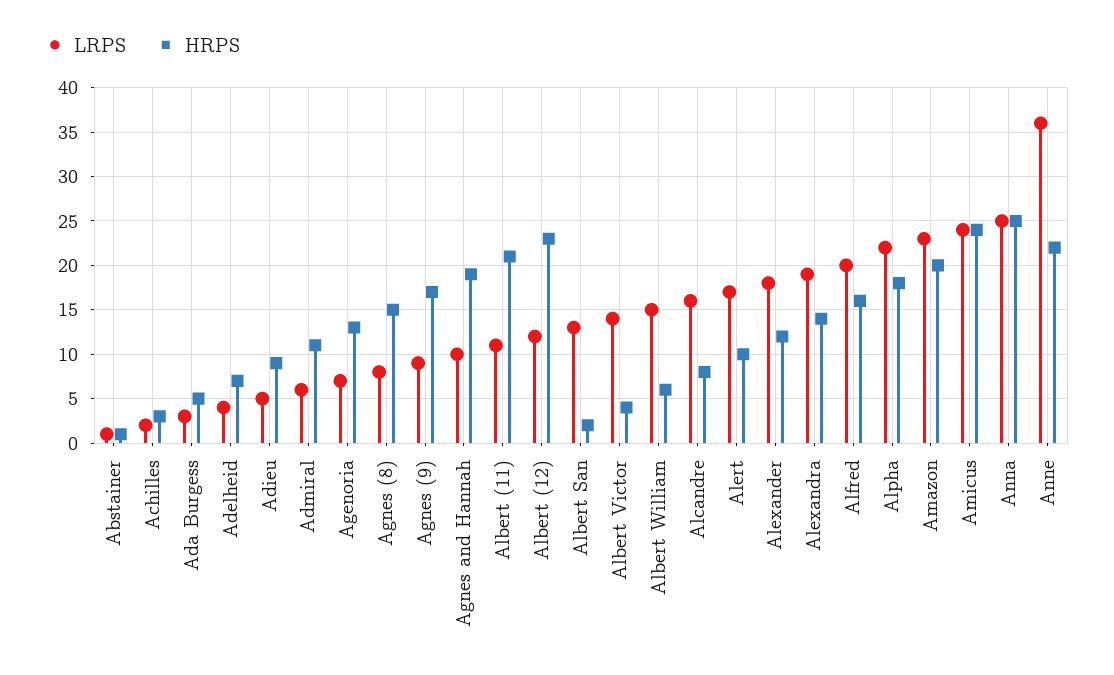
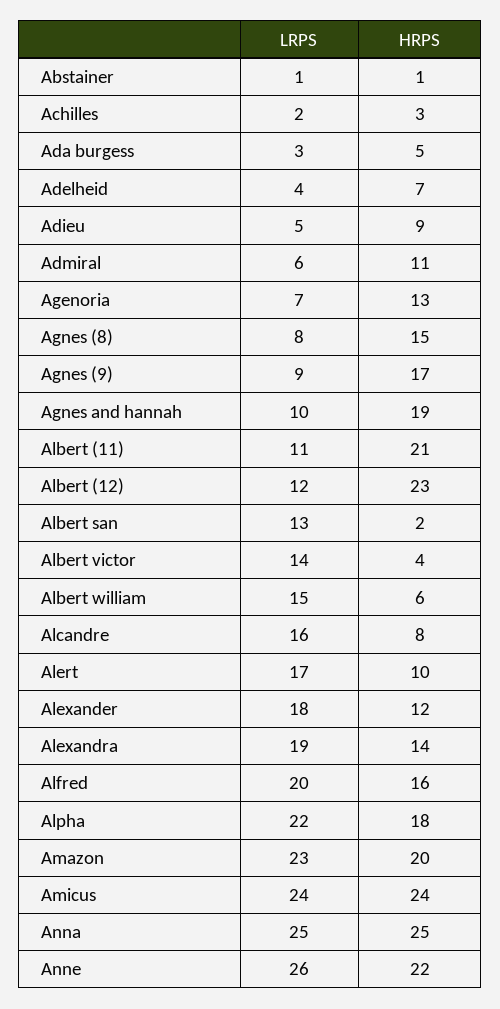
LRPS, Anne: 36 -> 26

